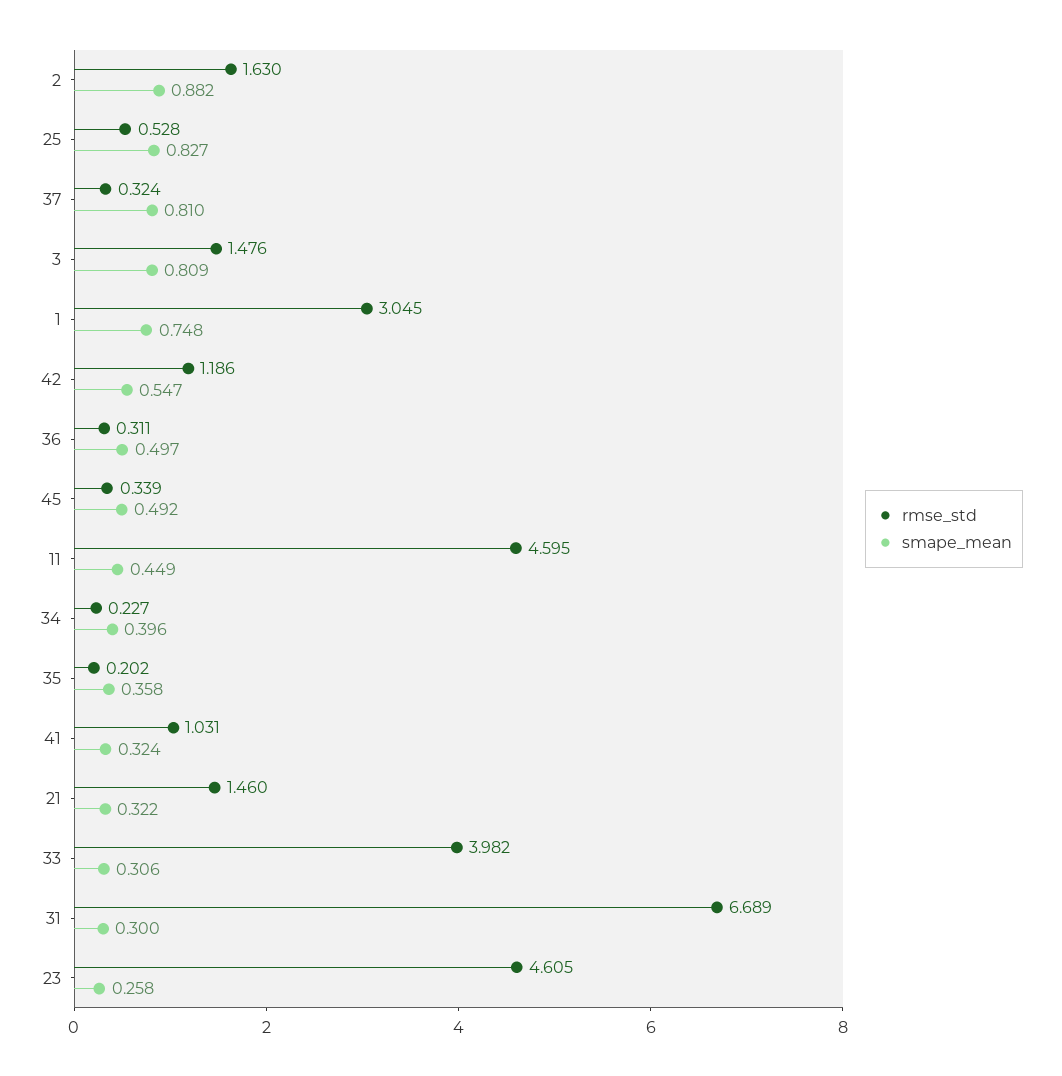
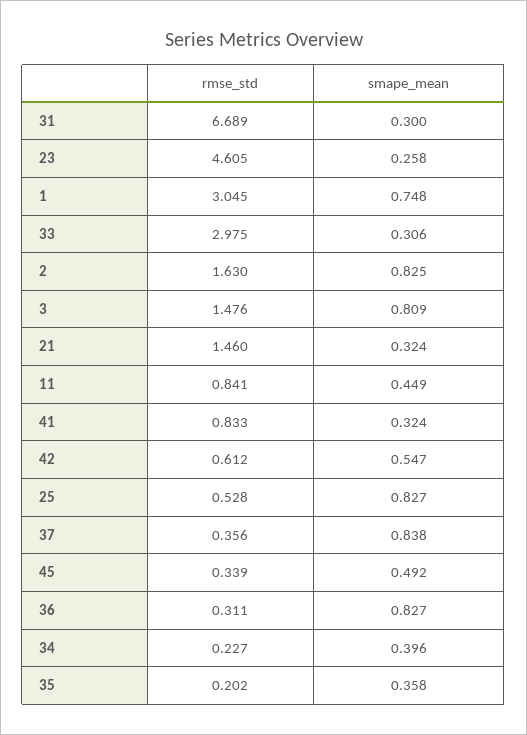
smape_mean, 2: 0.882 -> 0.825
rmse_std, 37: 0.324 -> 0.356
smape_mean, 37: 0.81 -> 0.838
rmse_std, 42: 1.186 -> 0.612
smape_mean, 36: 0.497 -> 0.827
rmse_std, 11: 4.595 -> 0.841
rmse_std, 41: 1.031 -> 0.833
smape_mean, 21: 0.322 -> 0.324
rmse_std, 33: 3.982 -> 2.975

